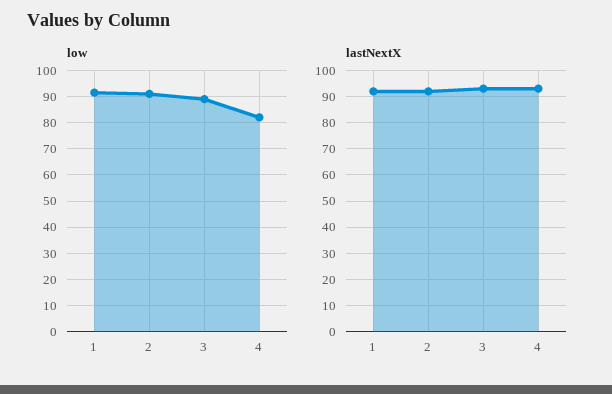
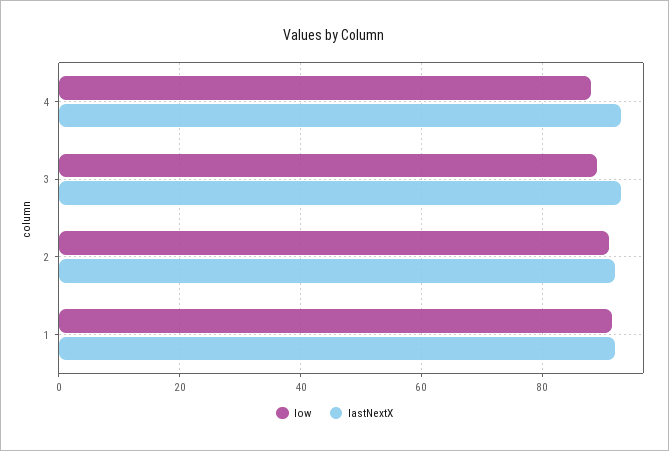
low, 4: 82.5 -> 88

